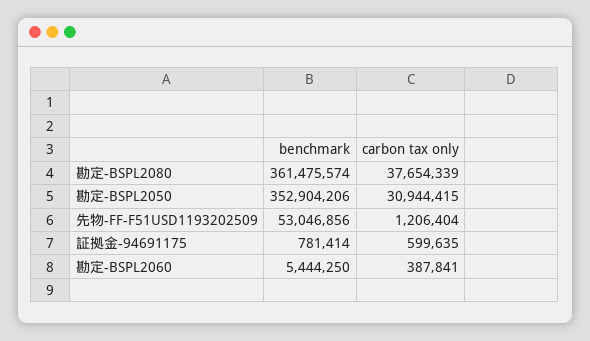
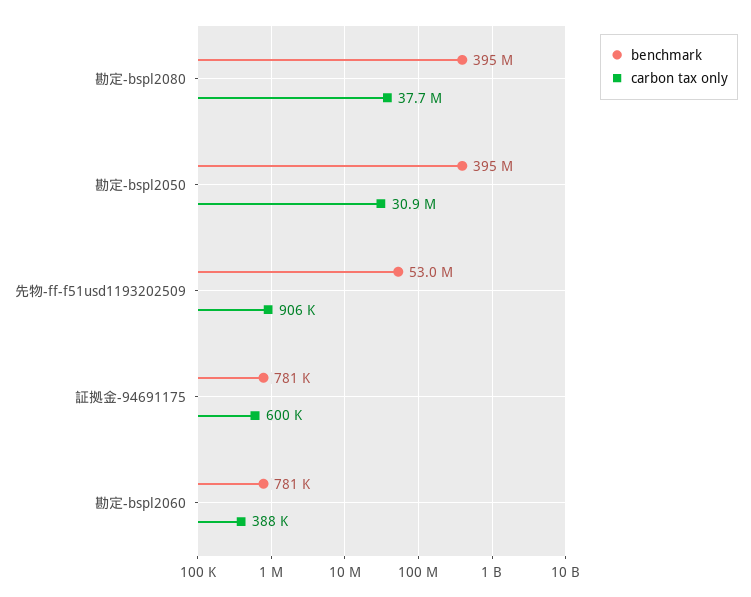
benchmark, 勘定-BSPL2080: 361475574 -> 395000000
benchmark, 勘定-BSPL2050: 352904206 -> 395000000
carbon tax only, 先物-FF-F51USD1193202509: 1206404 -> 906000
benchmark, 勘定-BSPL2060: 5444250 -> 781000

